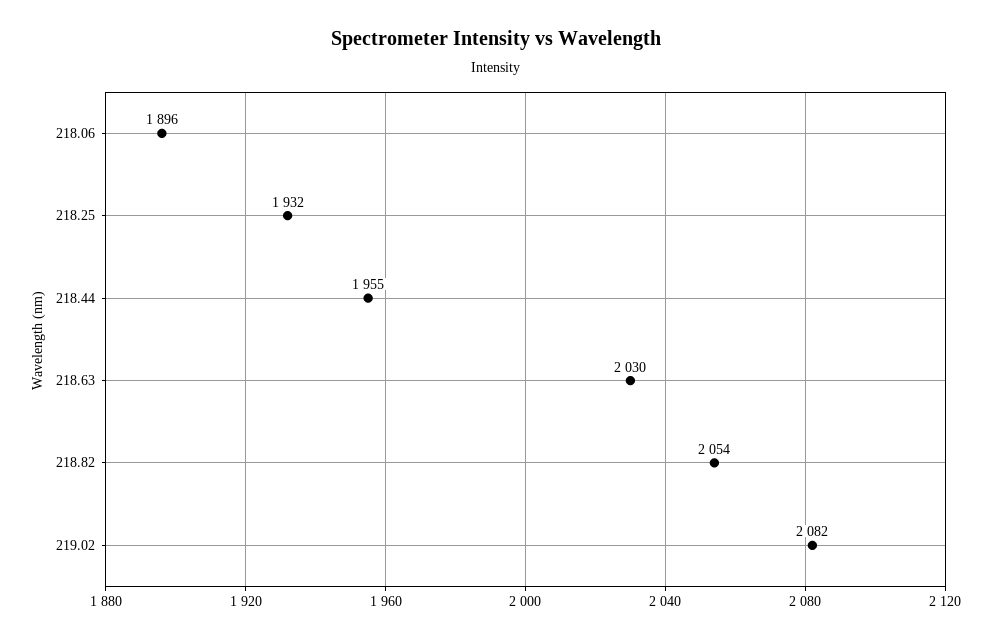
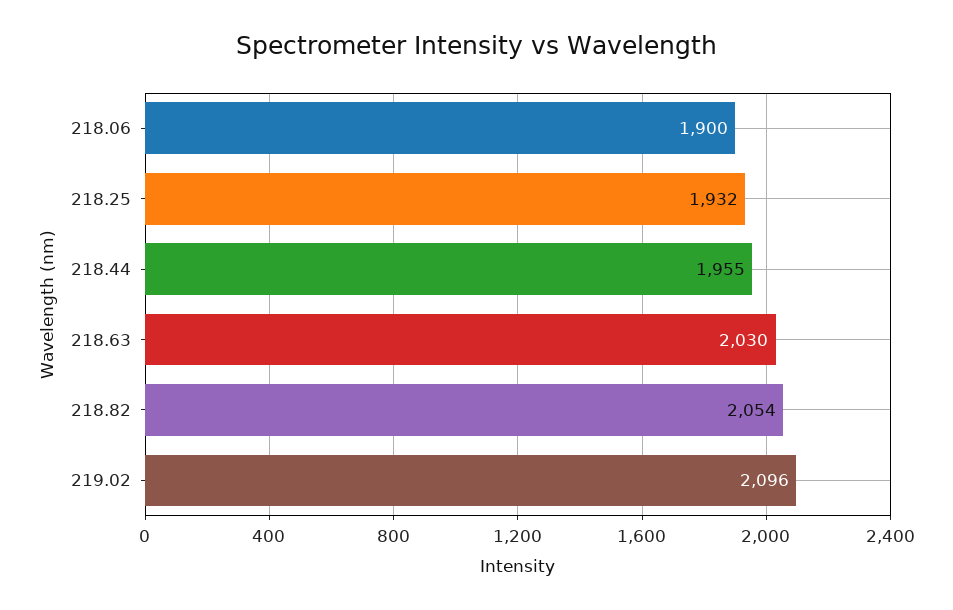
218.06: 1896 -> 1900
219.02: 2082 -> 2096

